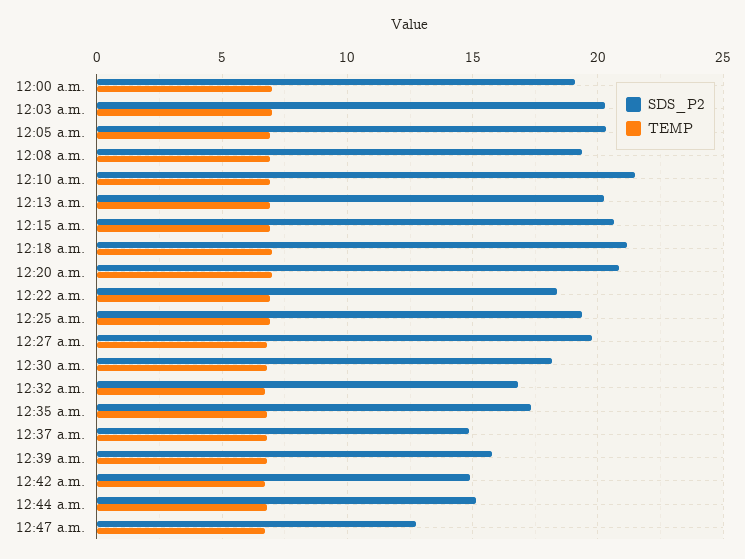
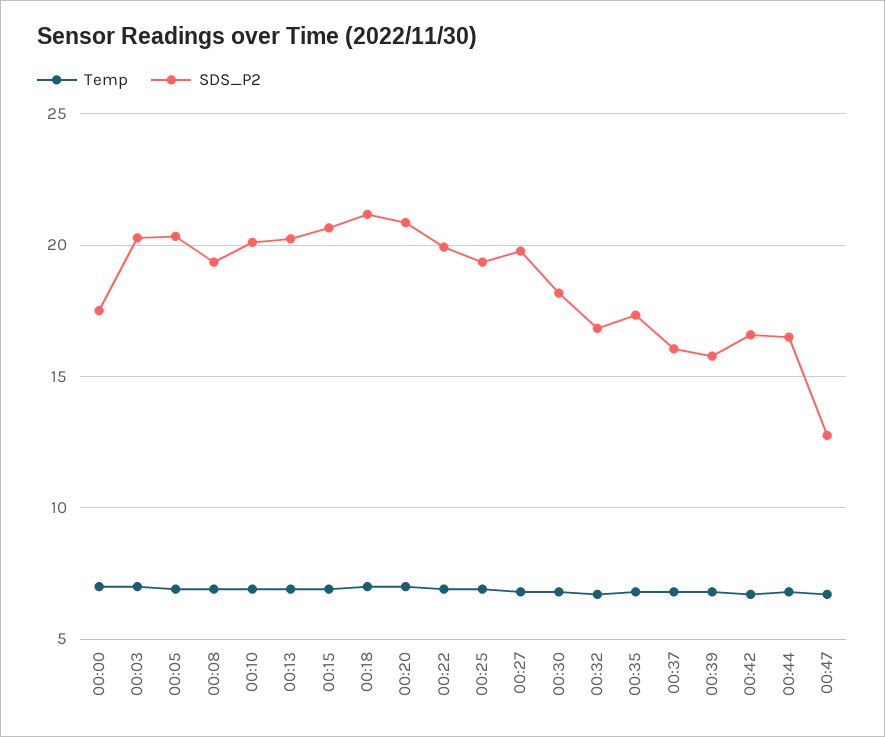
SDS_P2, 12:00 a.m.: 19 -> 17.5
SDS_P2, 12:10 a.m.: 21.5 -> 20
SDS_P2, 12:22 a.m.: 18.5 -> 20
SDS_P2, 12:37 a.m.: 15 -> 16
SDS_P2, 12:42 a.m.: 15 -> 16.5
SDS_P2, 12:44 a.m.: 15 -> 16.5

